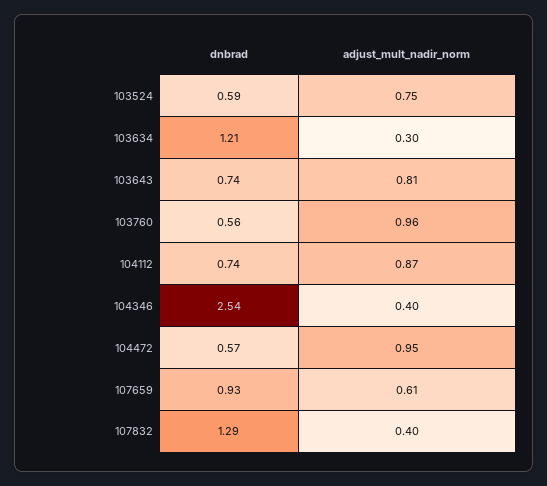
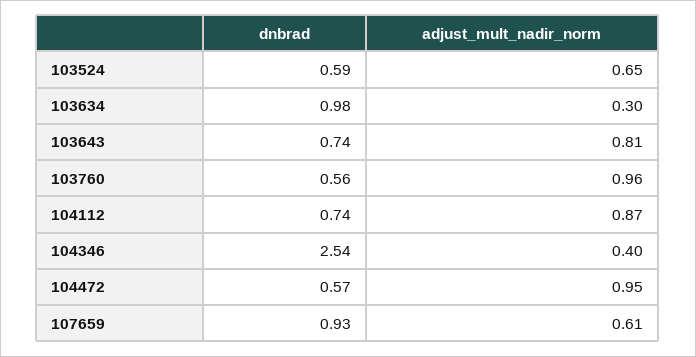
adjust_mult_nadir_norm, 103524: 0.75 -> 0.65
dnbrad, 103634: 1.21 -> 0.98
dnbrad, 107832: 1.29 -> none
adjust_mult_nadir_norm, 107832: 0.4 -> none

